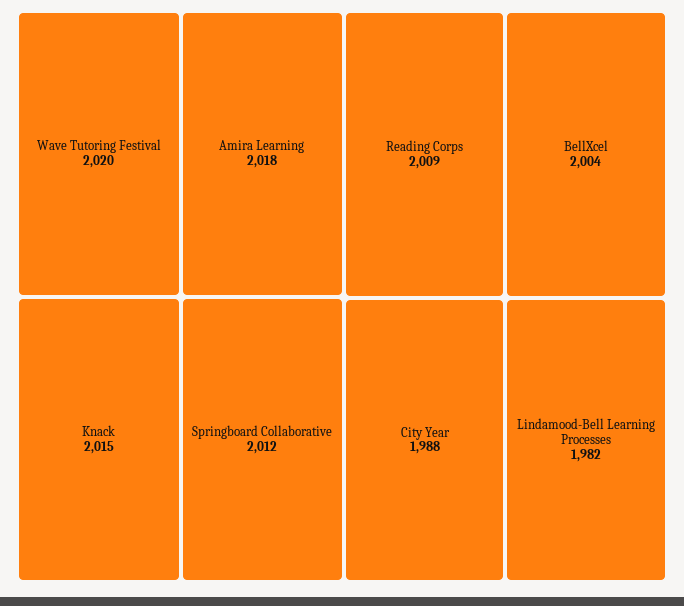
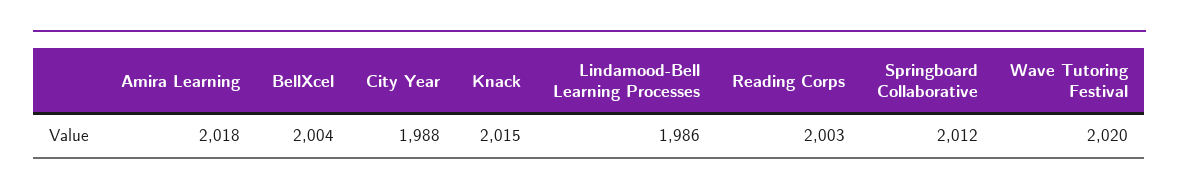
Reading Corps: 2009 -> 2003
Lindamood-Bell Learning Processes: 1982 -> 1986

